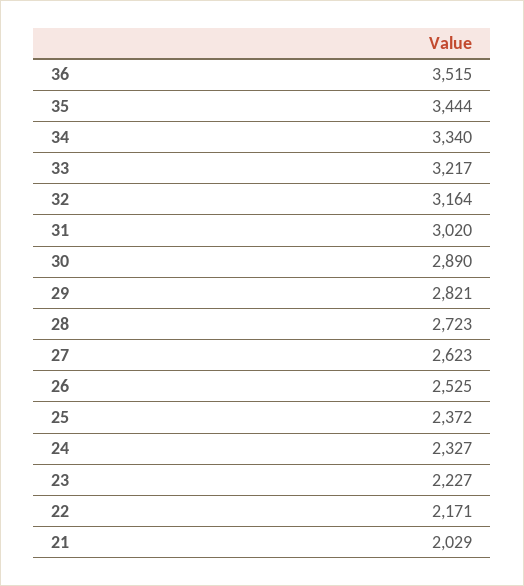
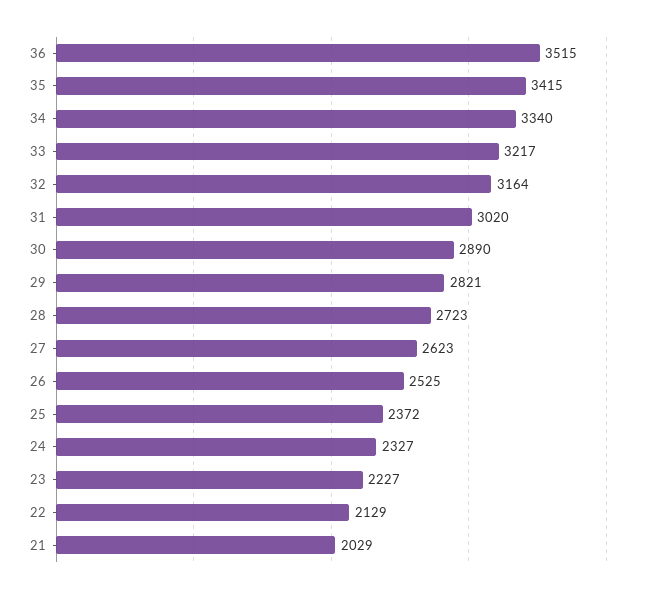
35: 3444 -> 3415
22: 2171 -> 2129

